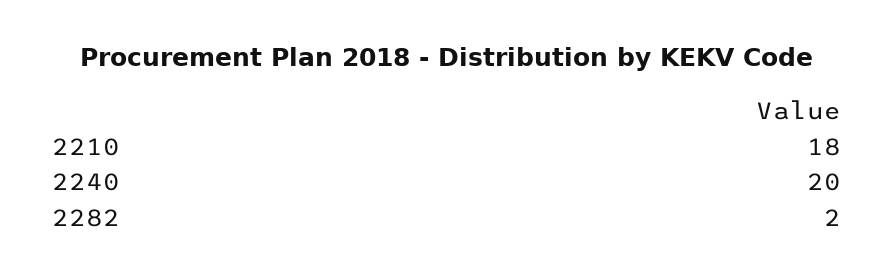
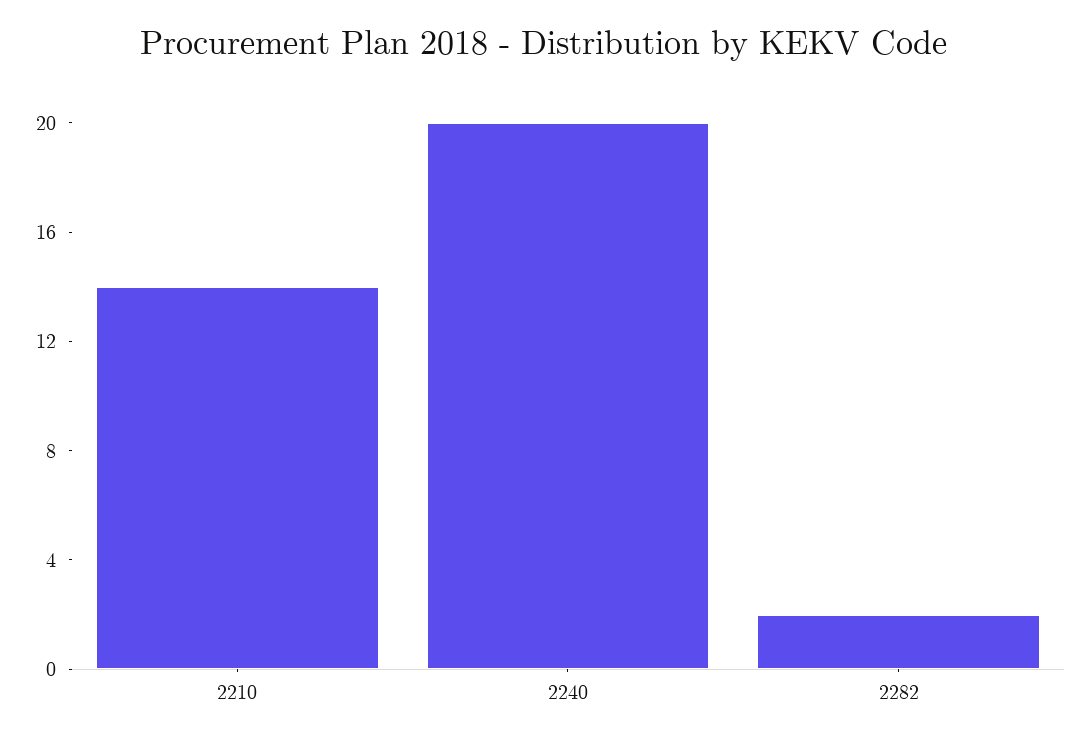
2210: 18 -> 14

